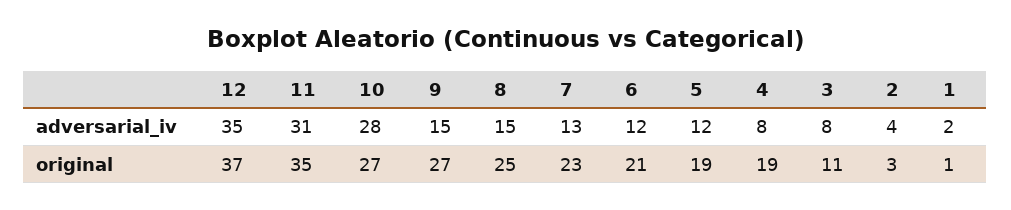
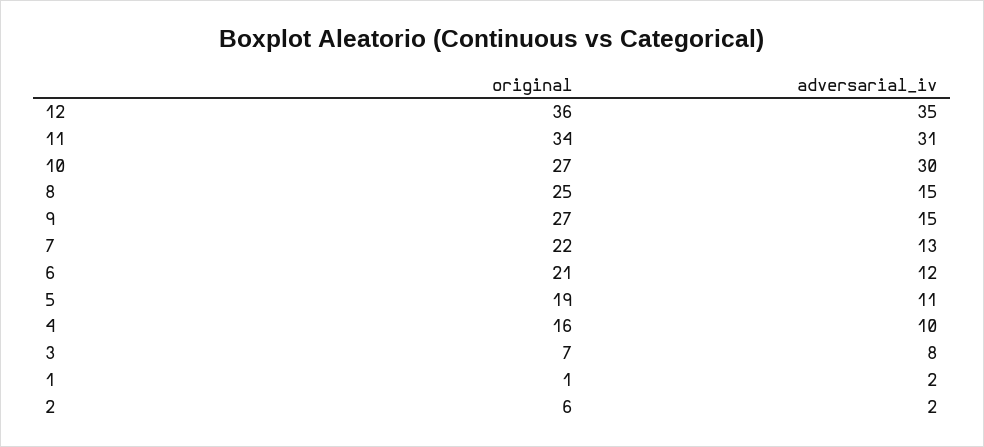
10, adversarial_iv: 28 -> 30
5, adversarial_iv: 12 -> 11
4, adversarial_iv: 8 -> 10
2, adversarial_iv: 4 -> 2
12, original: 37 -> 36
11, original: 35 -> 34
7, original: 23 -> 22
4, original: 19 -> 16
3, original: 11 -> 7
2, original: 3 -> 6

